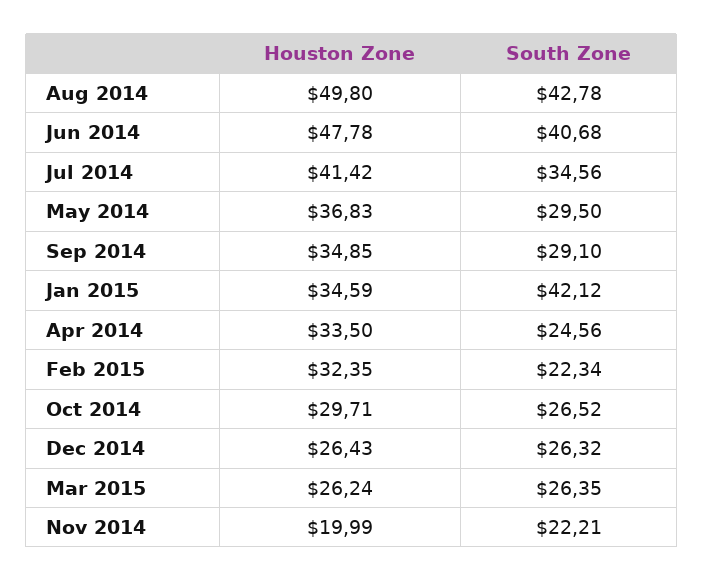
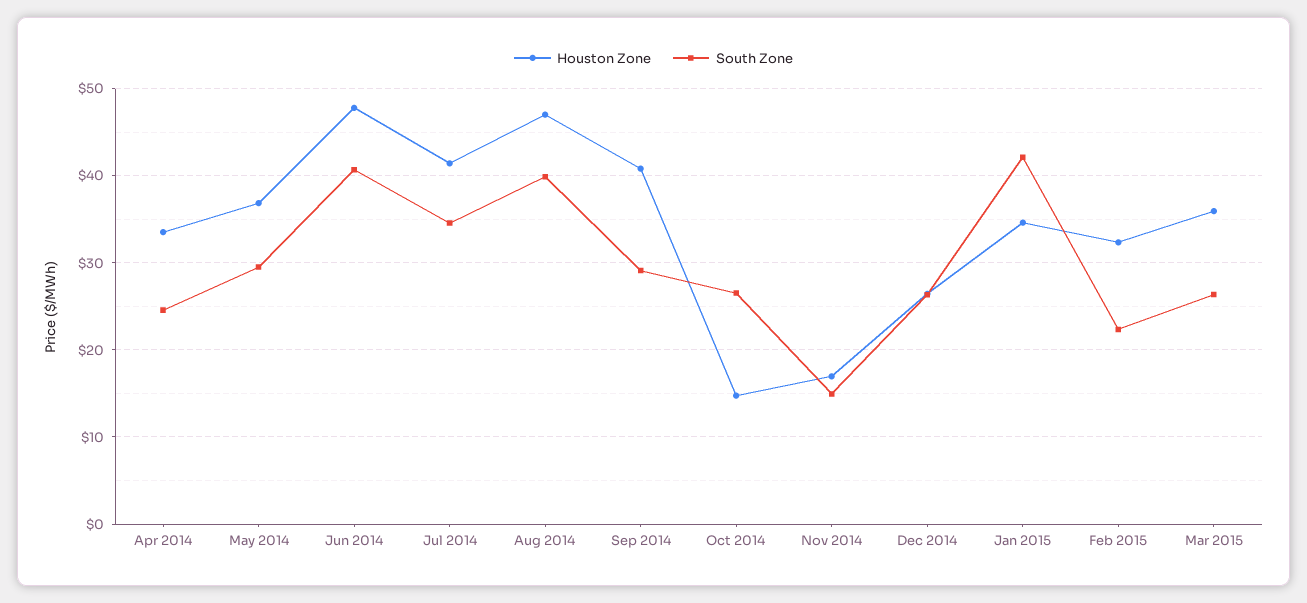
Houston Zone, Aug 2014: 49.8 -> 47
South Zone, Aug 2014: 42.78 -> 40
Houston Zone, Sep 2014: 34.85 -> 41
Houston Zone, Oct 2014: 29.71 -> 15
Houston Zone, Mar 2015: 26.24 -> 36
Houston Zone, Nov 2014: 19.99 -> 17
South Zone, Nov 2014: 22.21 -> 15

